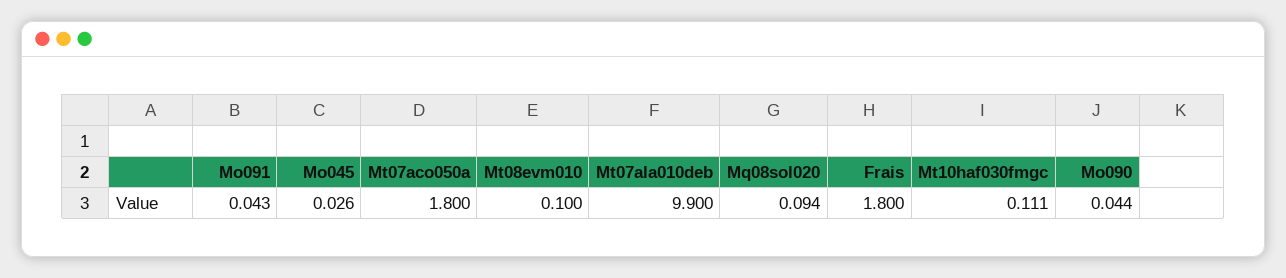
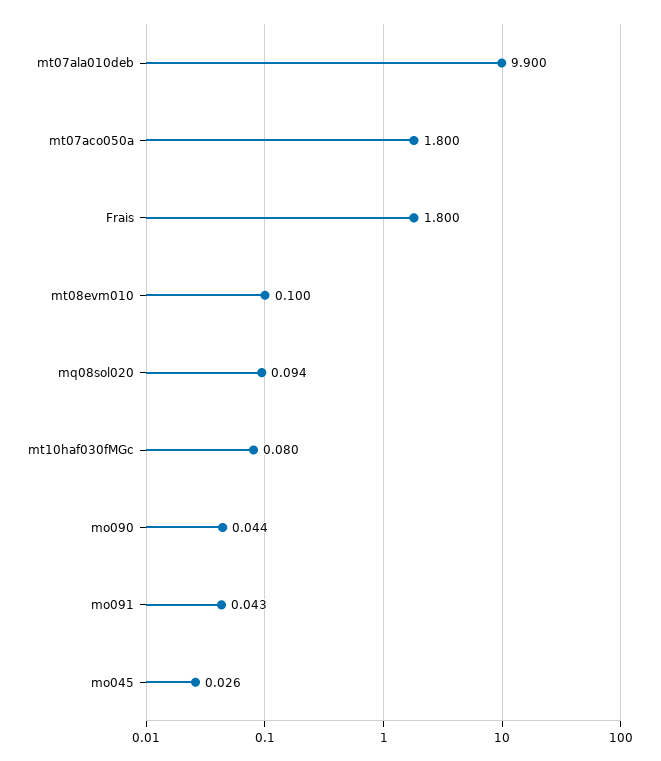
Mt10haf030fmgc: 0.111 -> 0.08

